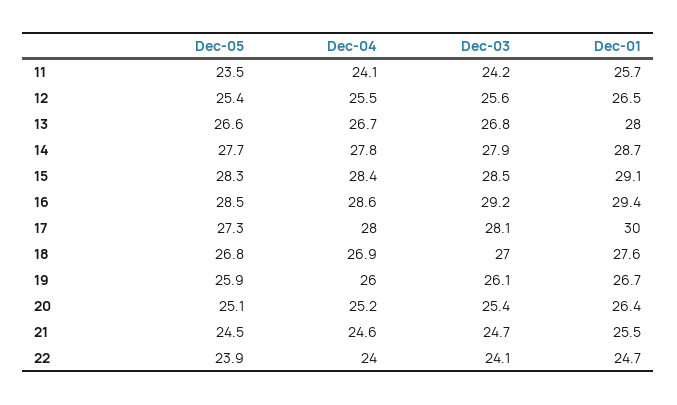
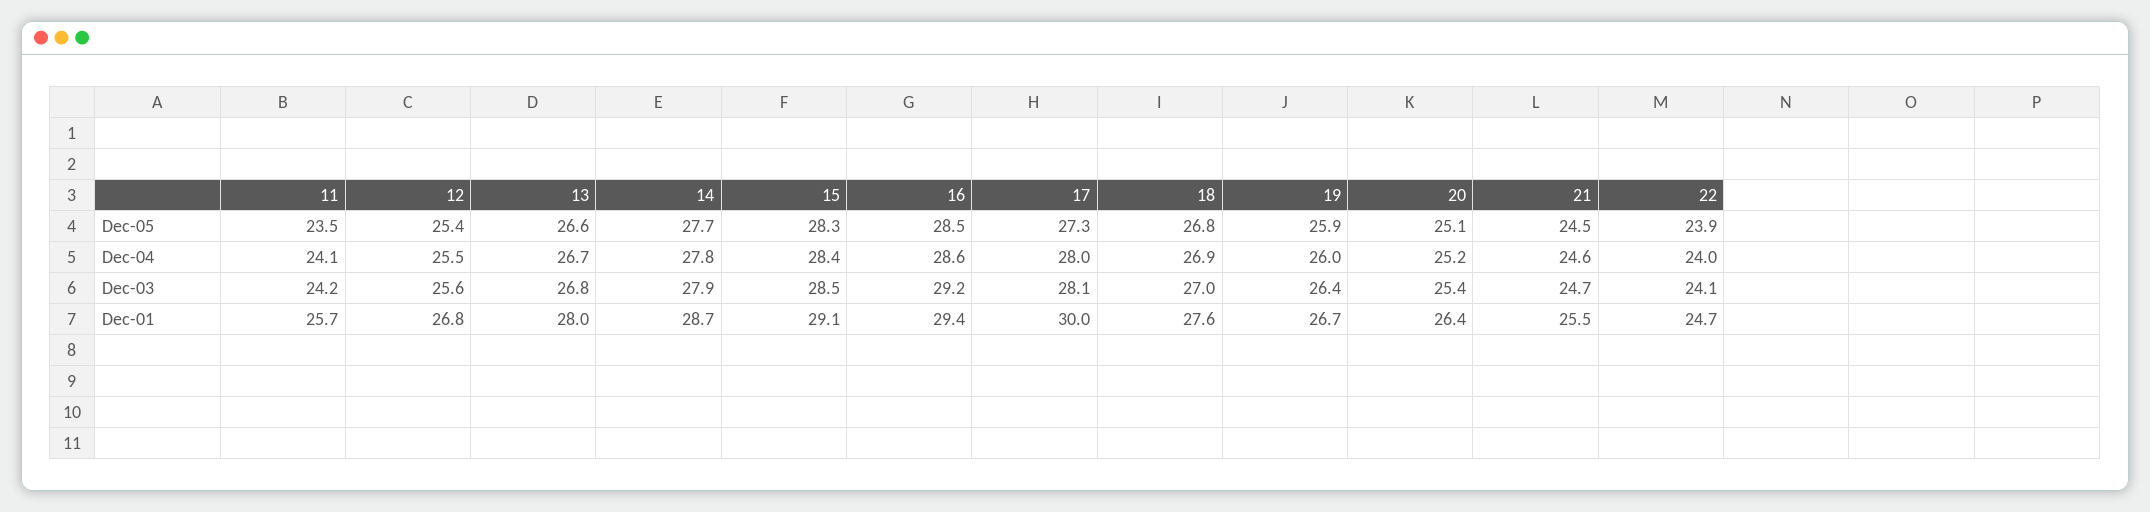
Dec-01, 12: 26.5 -> 26.8
Dec-03, 19: 26.1 -> 26.4

